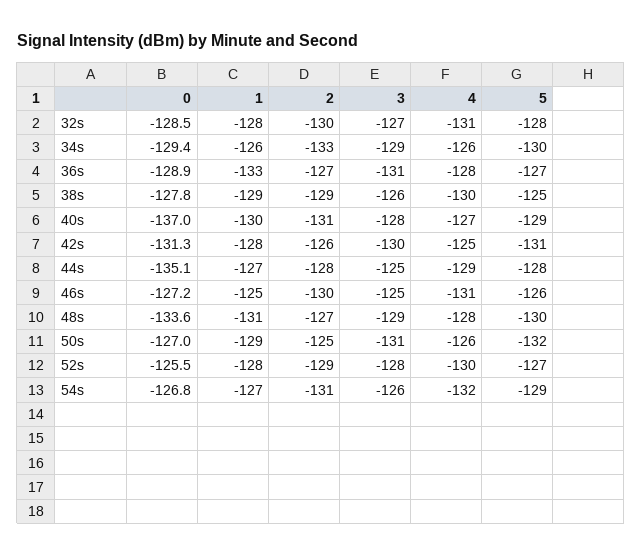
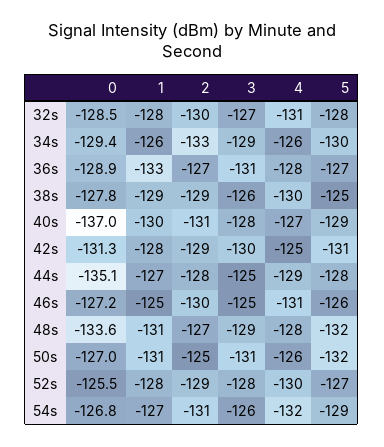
2, 42s: -126 -> -129
5, 48s: -130 -> -132
1, 50s: -129 -> -131

